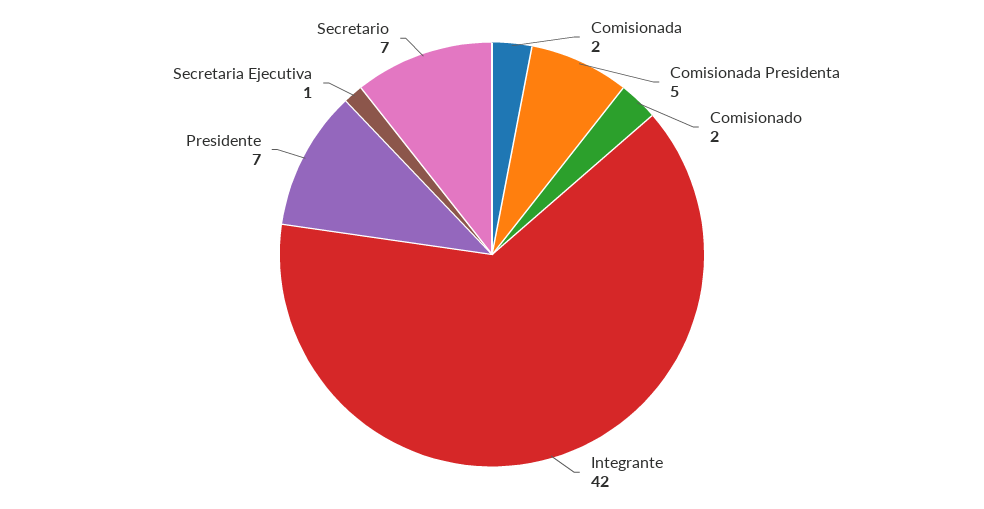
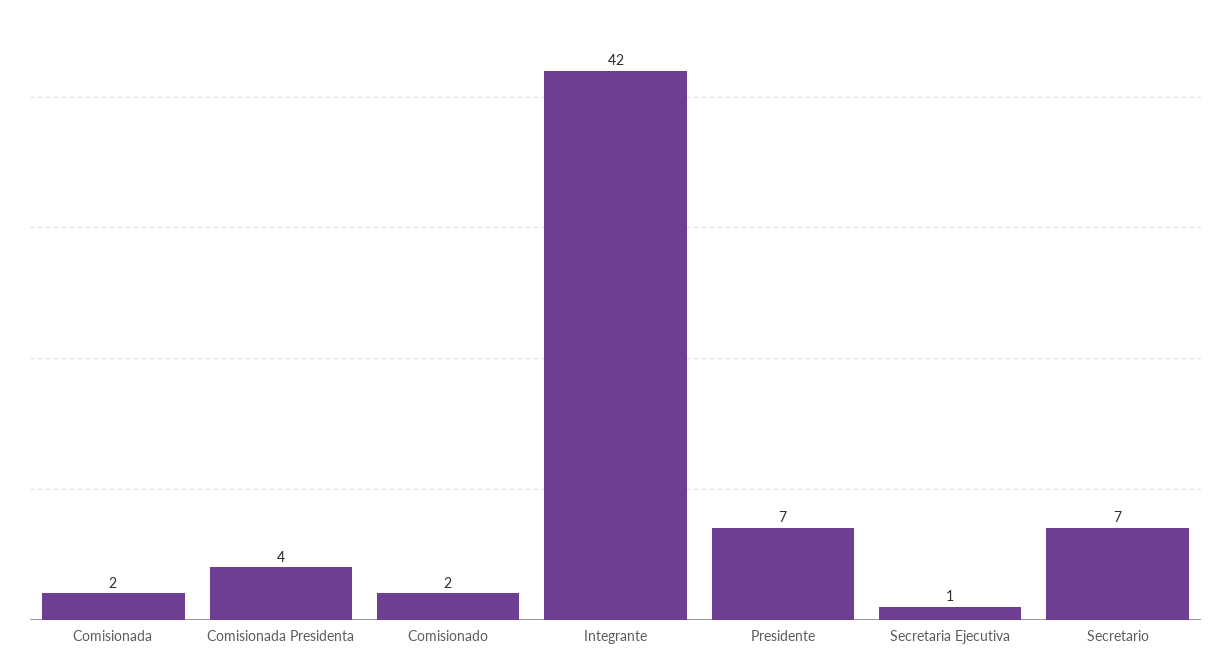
Comisionada Presidenta: 5 -> 4

